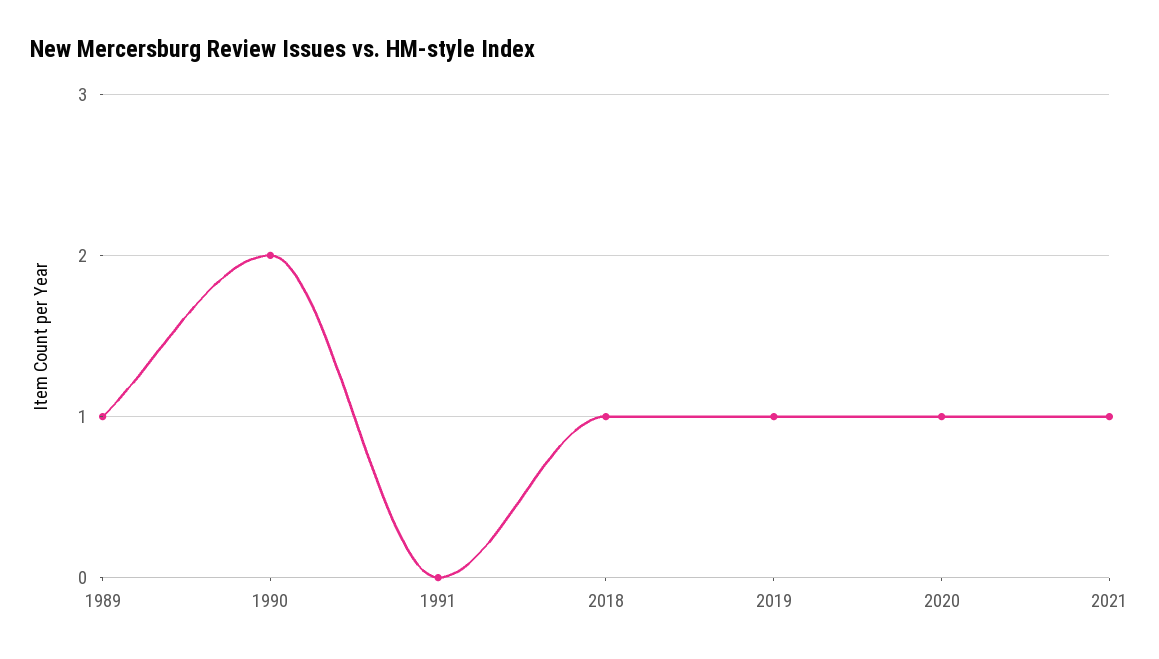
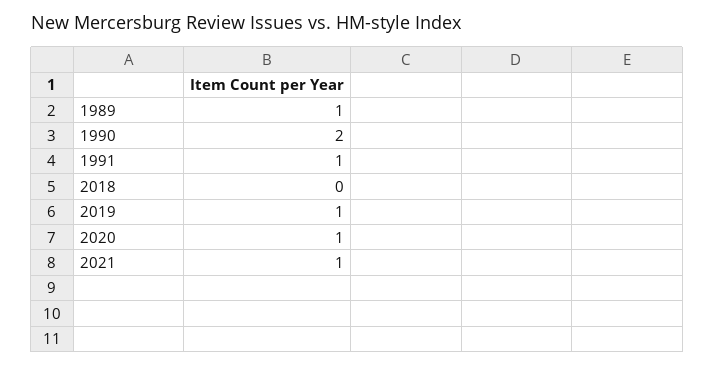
1991: 0 -> 1
2018: 1 -> 0

